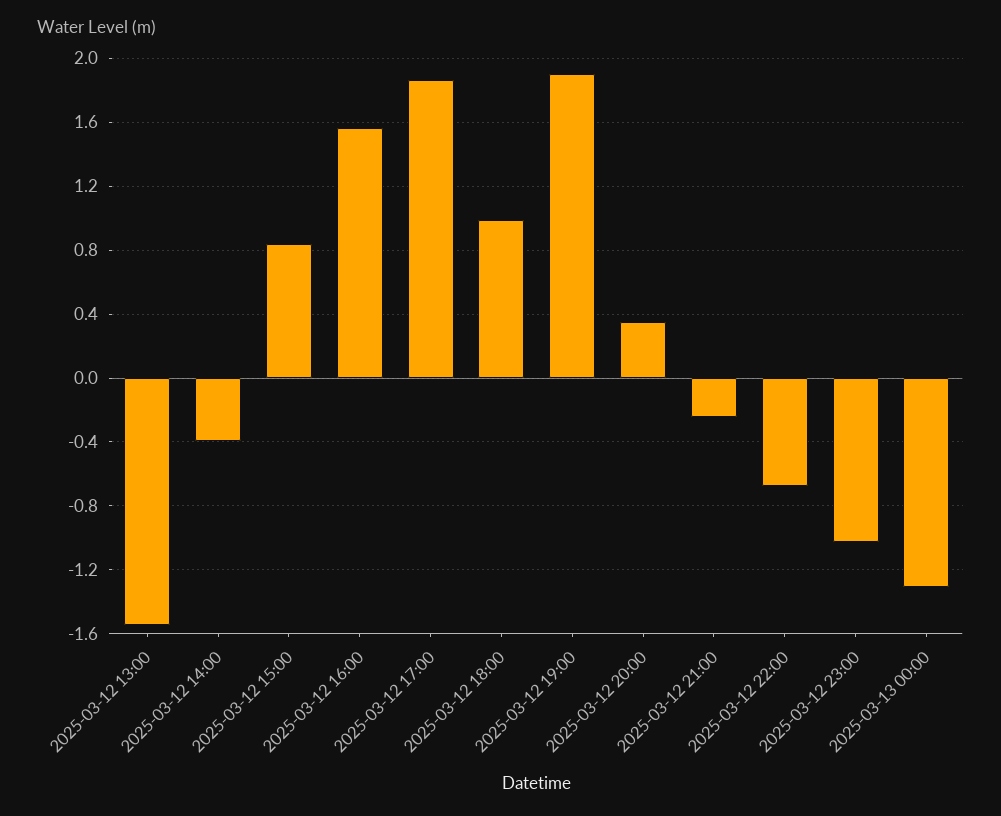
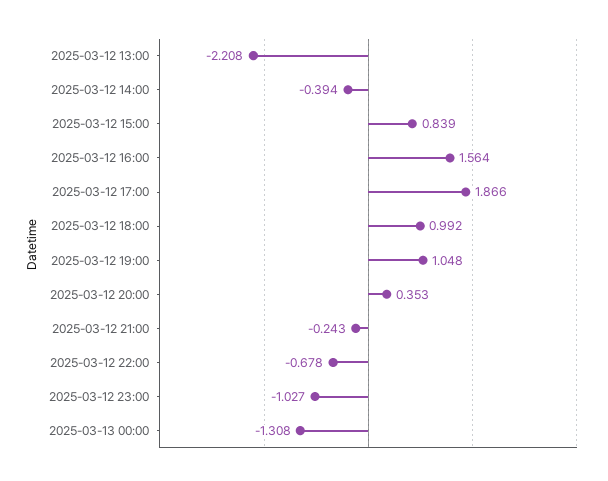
2025-03-12 13:00: -1.55 -> -2.208
2025-03-12 19:00: 1.9 -> 1.048

